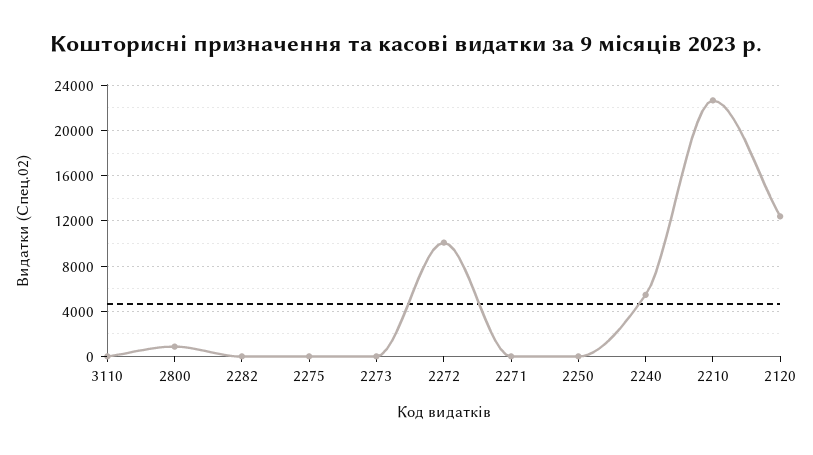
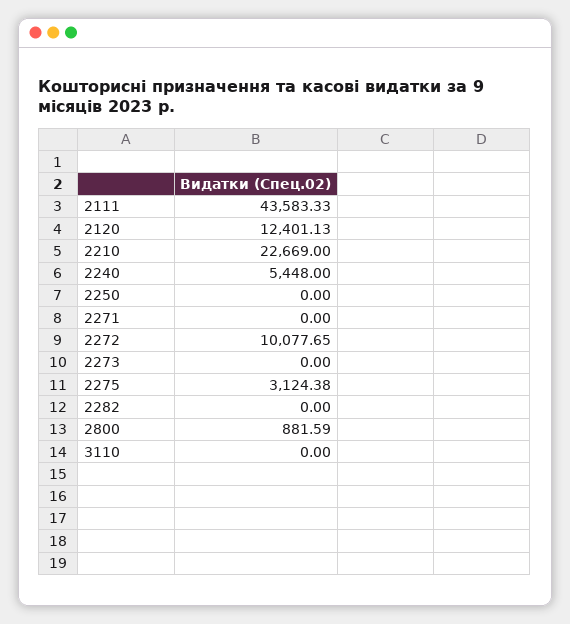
2275: 0 -> 3124.38
2111: none -> 43583.33

